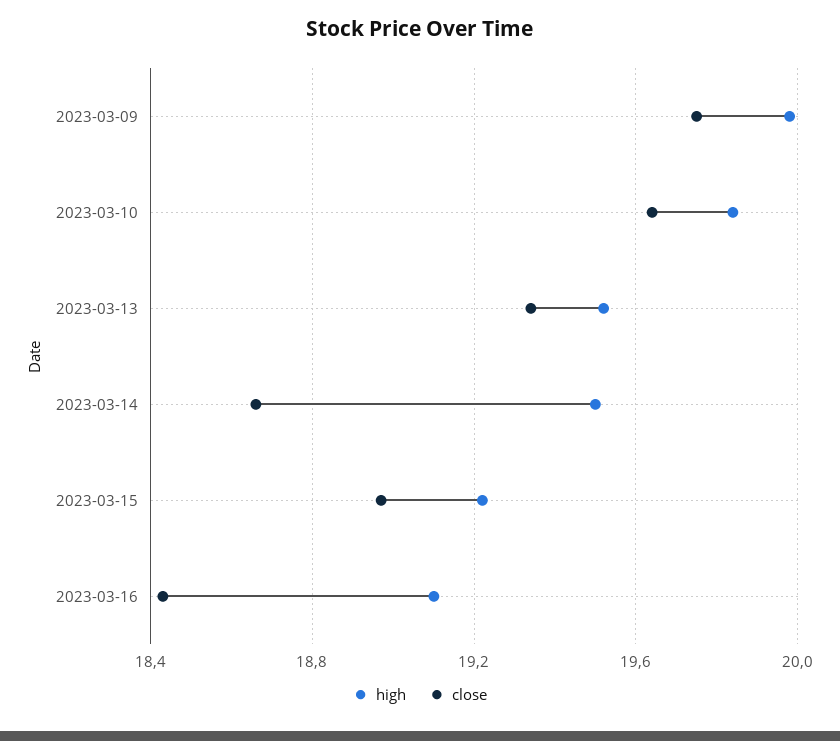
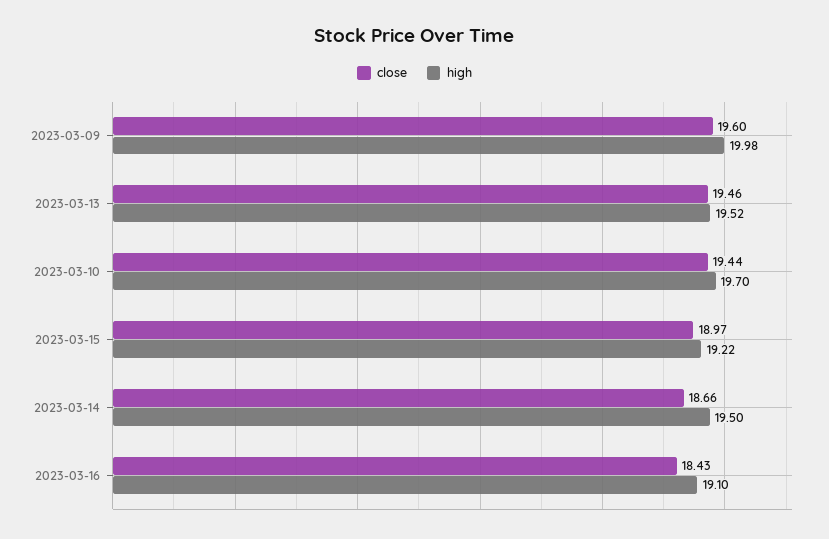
close, 2023-03-09: 19.75 -> 19.6
high, 2023-03-10: 19.85 -> 19.7
close, 2023-03-10: 19.65 -> 19.44
close, 2023-03-13: 19.35 -> 19.46

